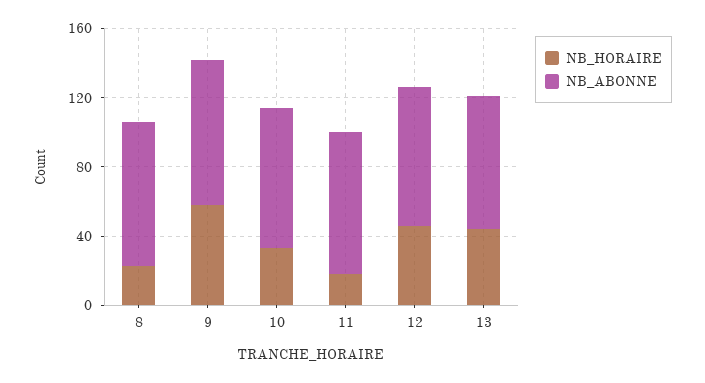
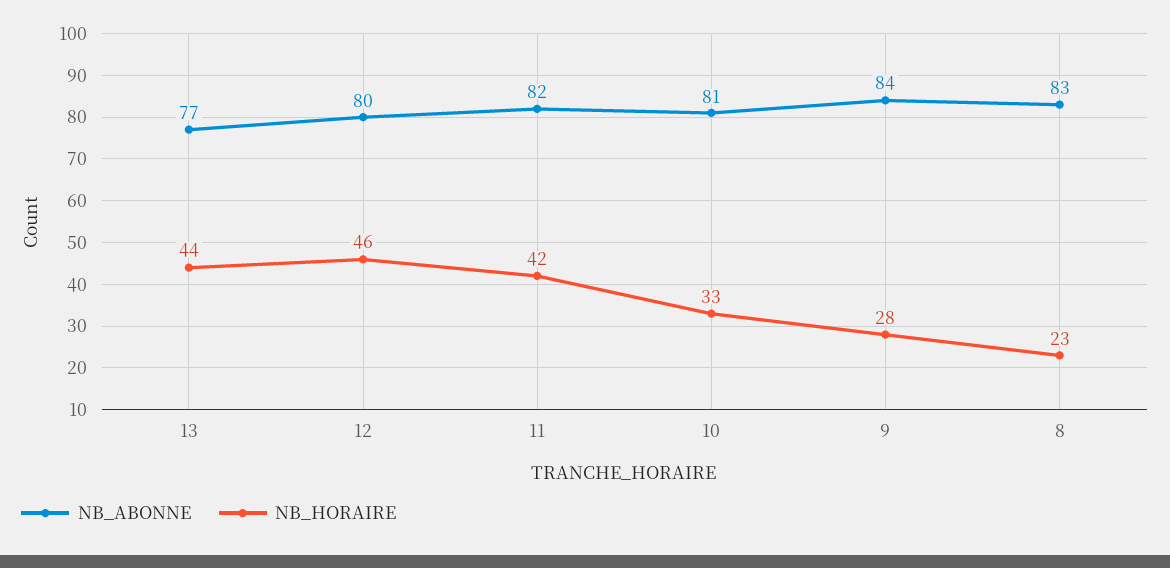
NB_HORAIRE, 9: 60 -> 28
NB_HORAIRE, 11: 20 -> 42

